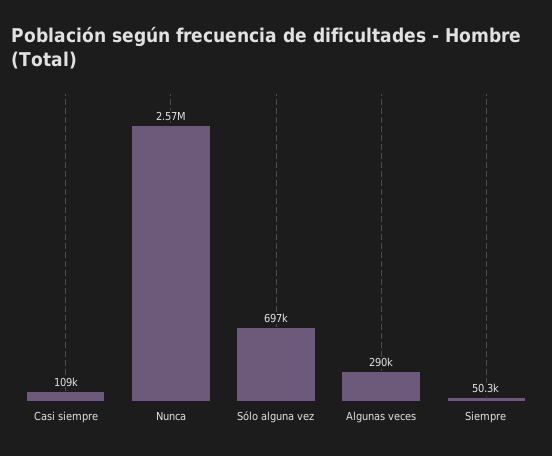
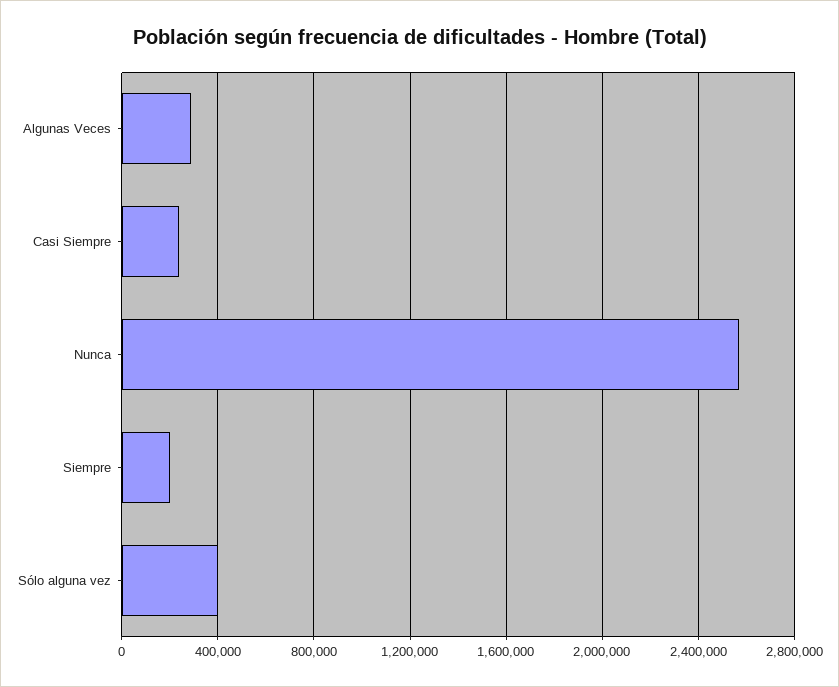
Casi siempre: 109000 -> 250000
Sólo alguna vez: 697000 -> 400000
Siempre: 50300 -> 200000

